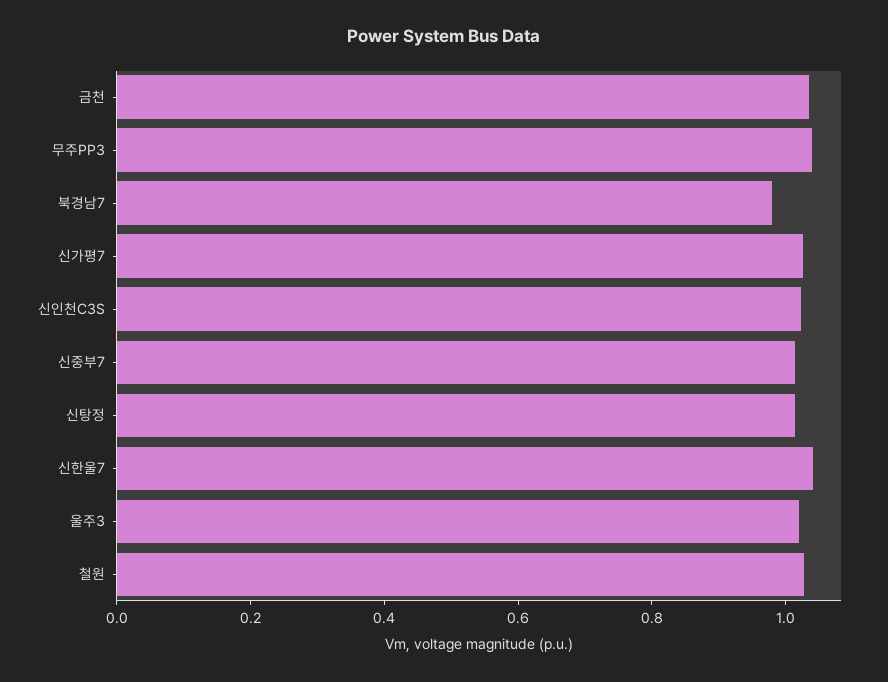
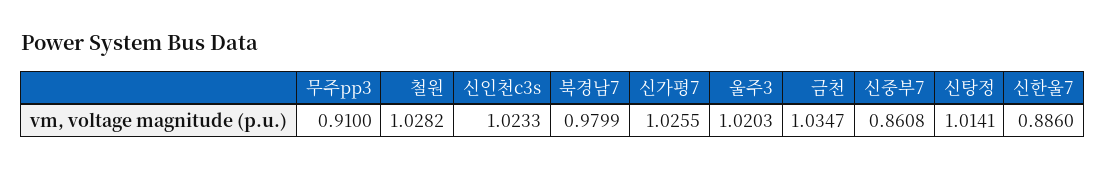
무주PP3: 1.05 -> 0.91
신중부7: 1 -> 0.8608
신한울7: 1.05 -> 0.886

